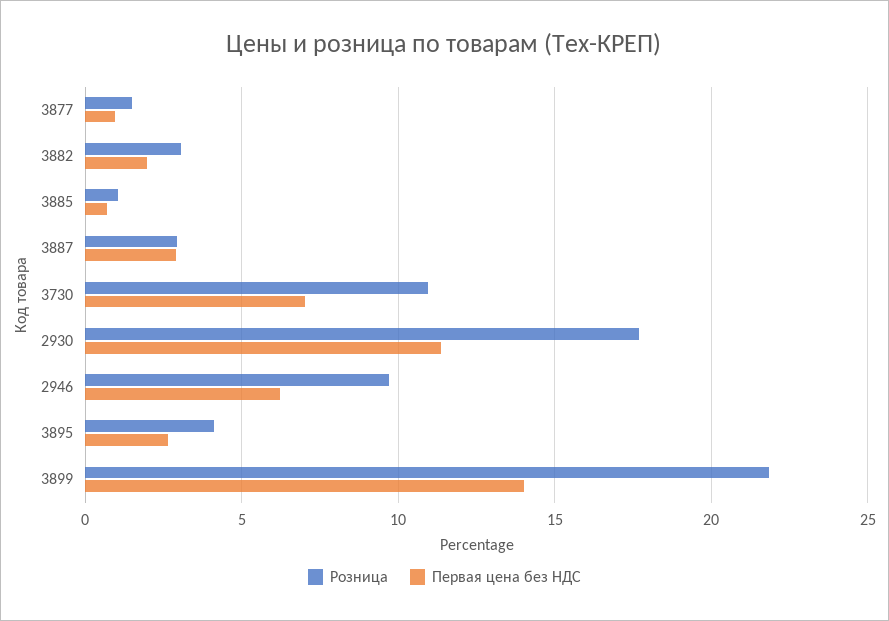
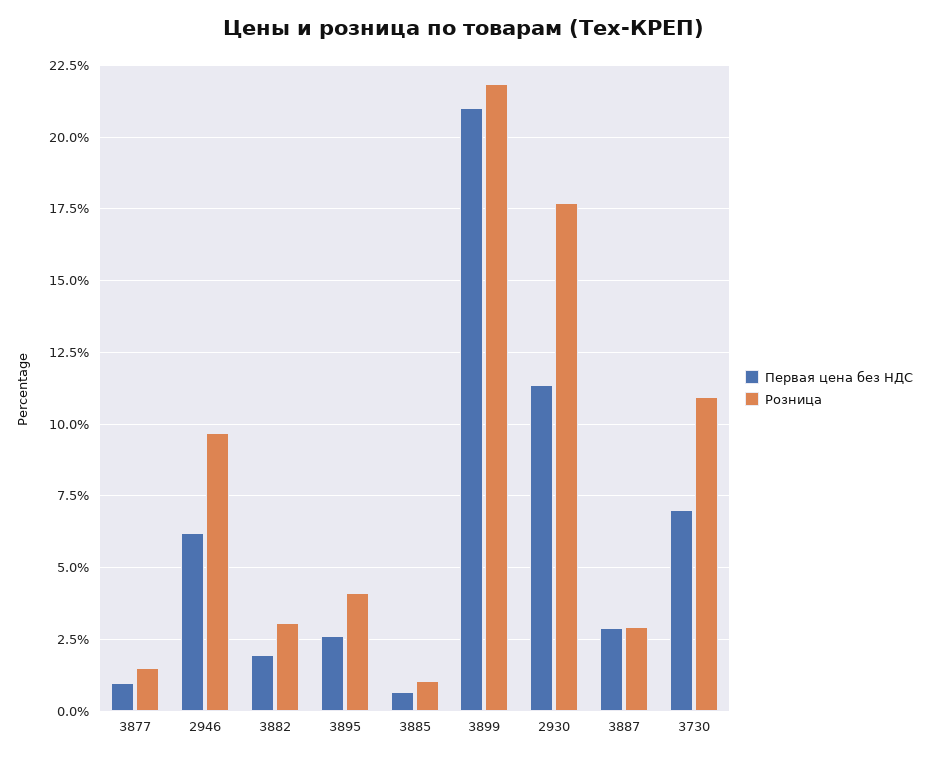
Первая цена без НДС, 3899: 14 -> 21

